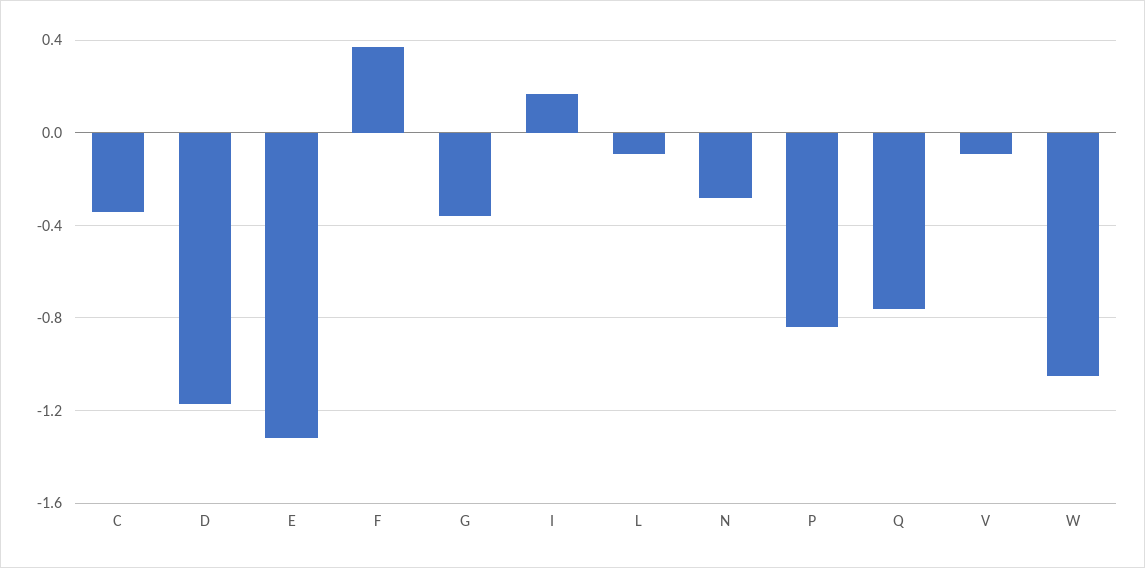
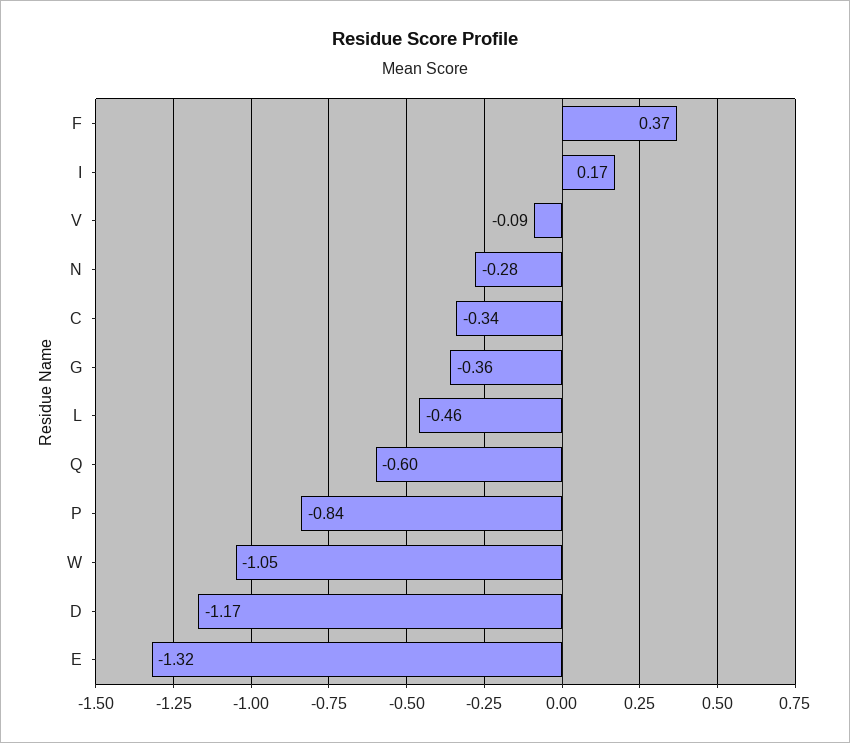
L: -0.1 -> -0.46
Q: -0.75 -> -0.6

